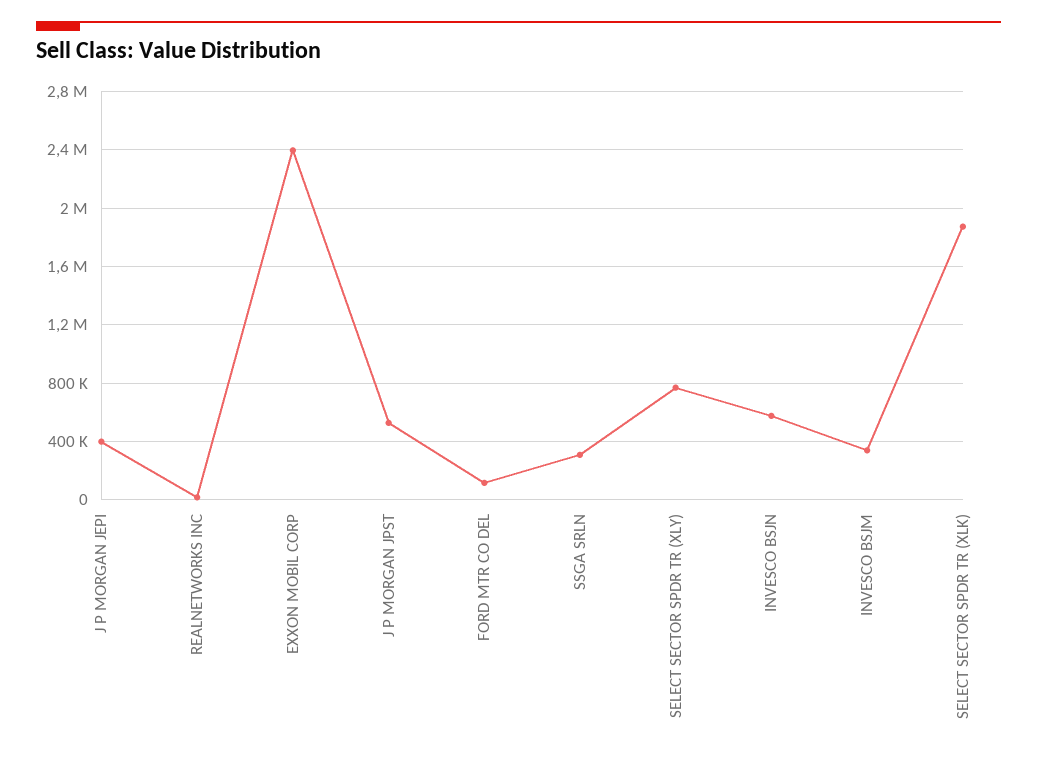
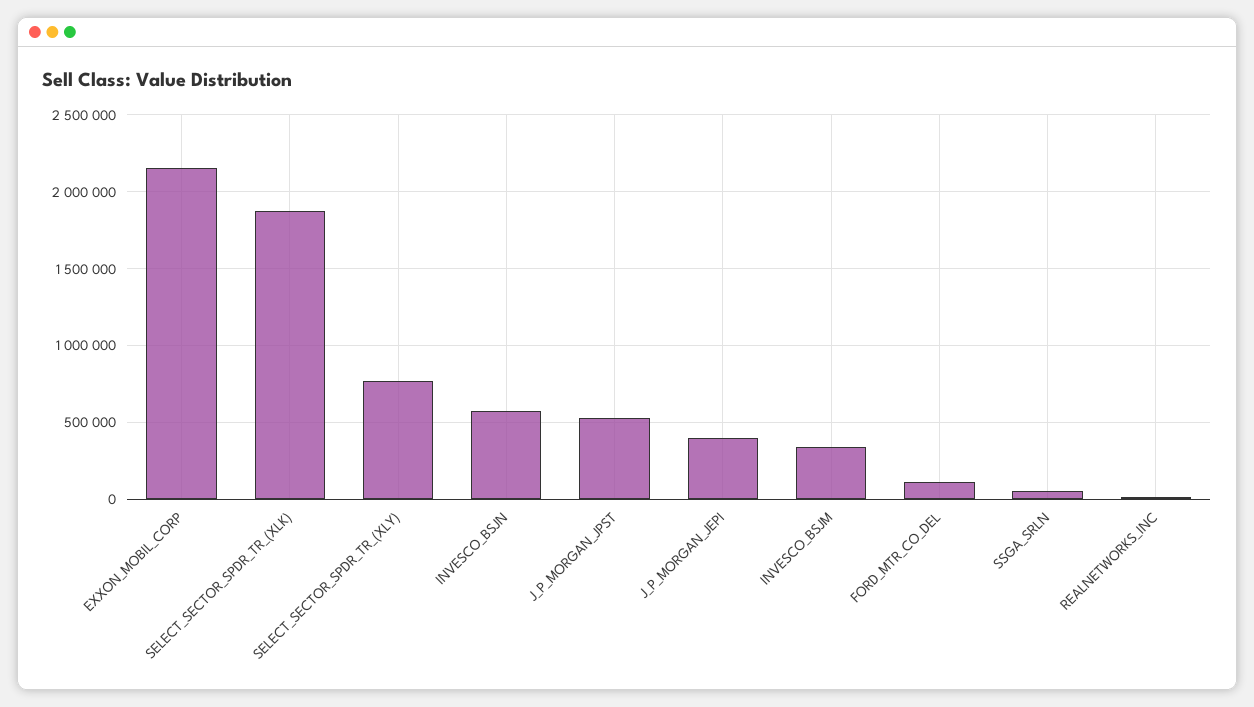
EXXON MOBIL CORP: 2400000 -> 2150000
SSGA SRLN: 300000 -> 50000

